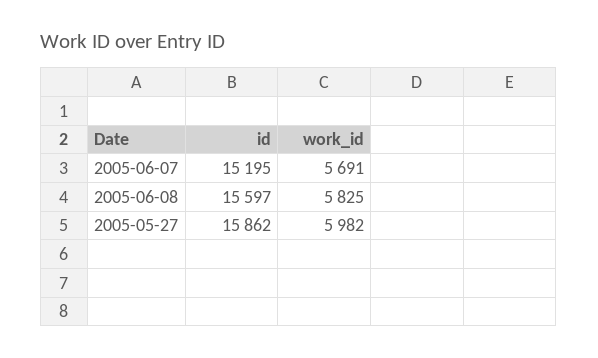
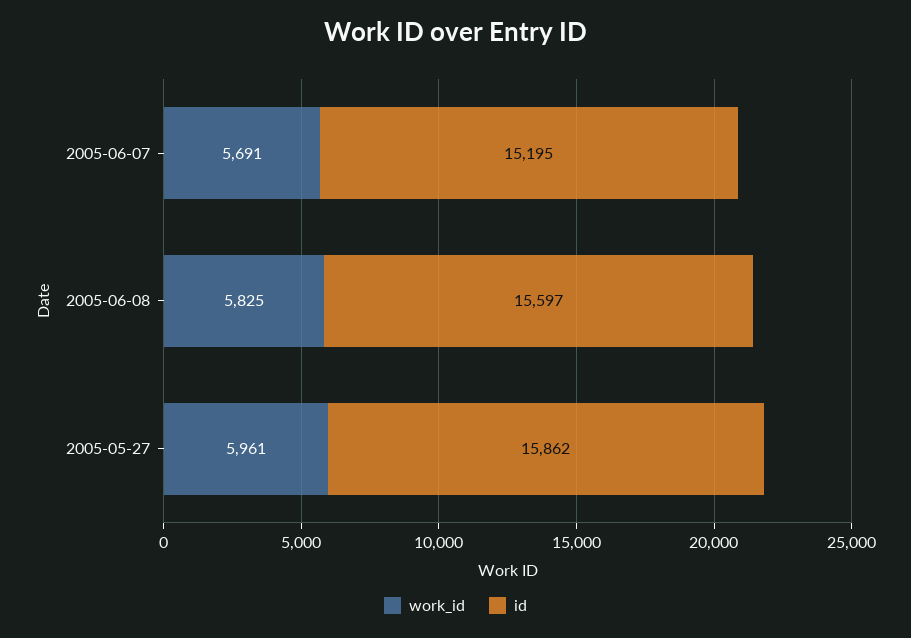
work_id, 2005-05-27: 5982 -> 5961

